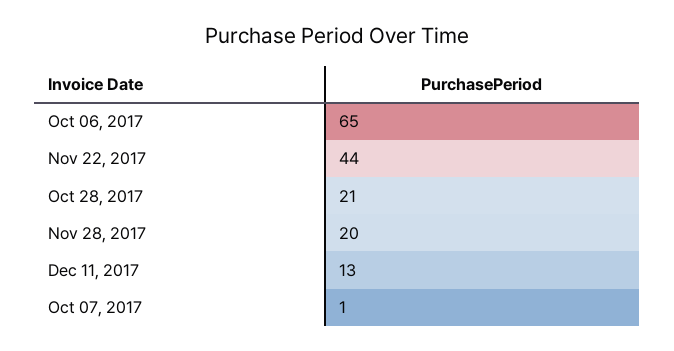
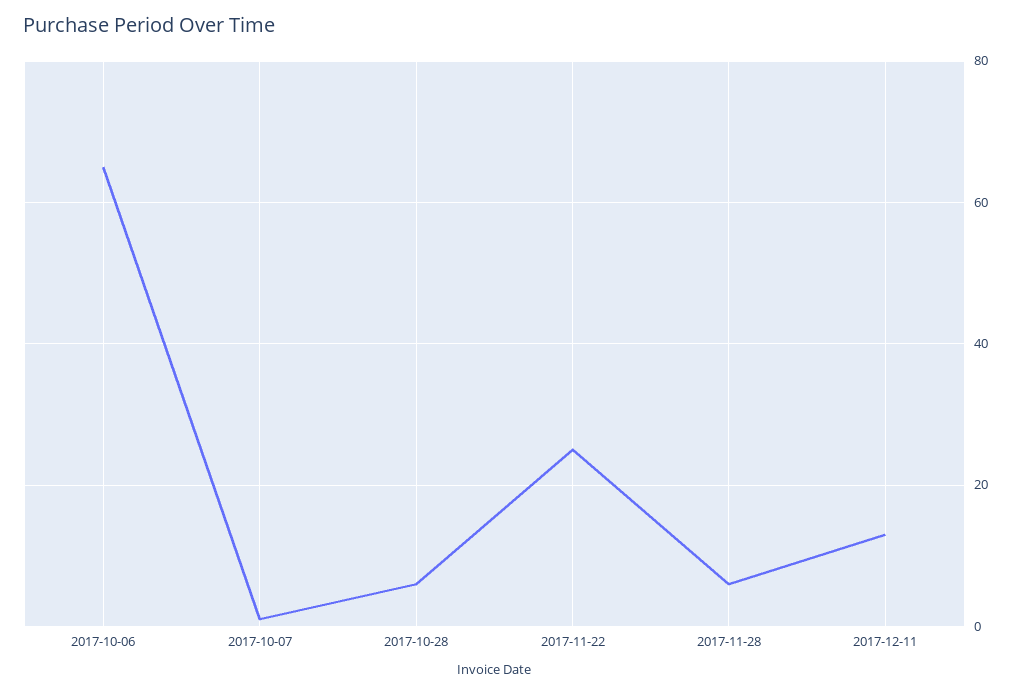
Nov 22, 2017: 44 -> 25
Oct 28, 2017: 21 -> 5
Nov 28, 2017: 20 -> 5

